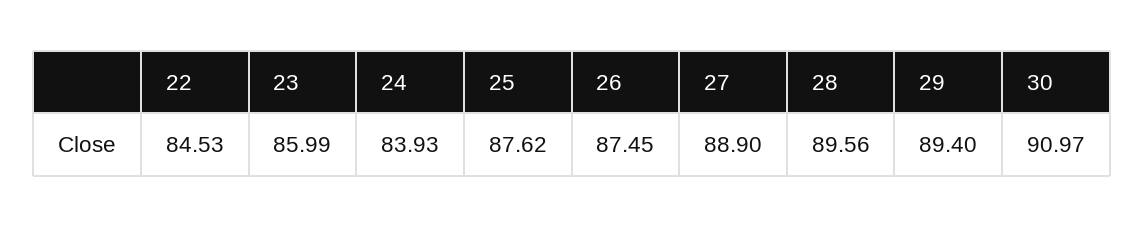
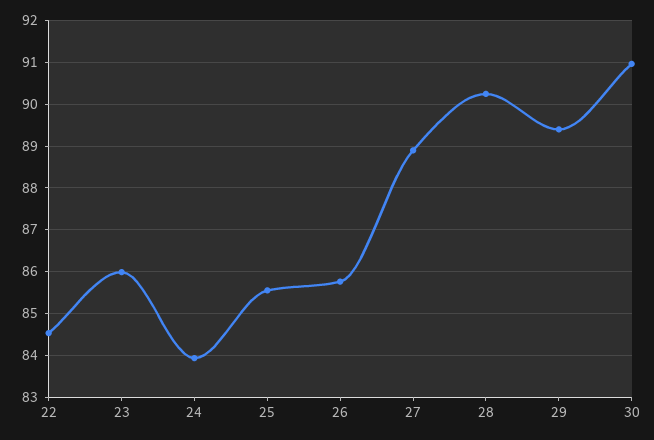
25: 87.62 -> 85.6
26: 87.45 -> 85.8
28: 89.56 -> 90.2

